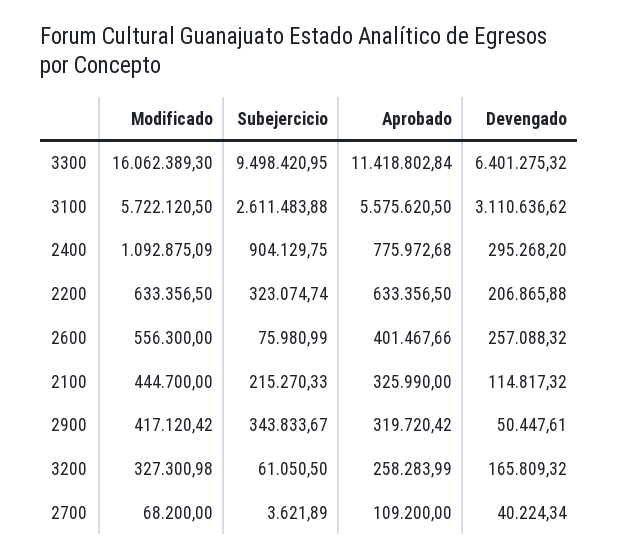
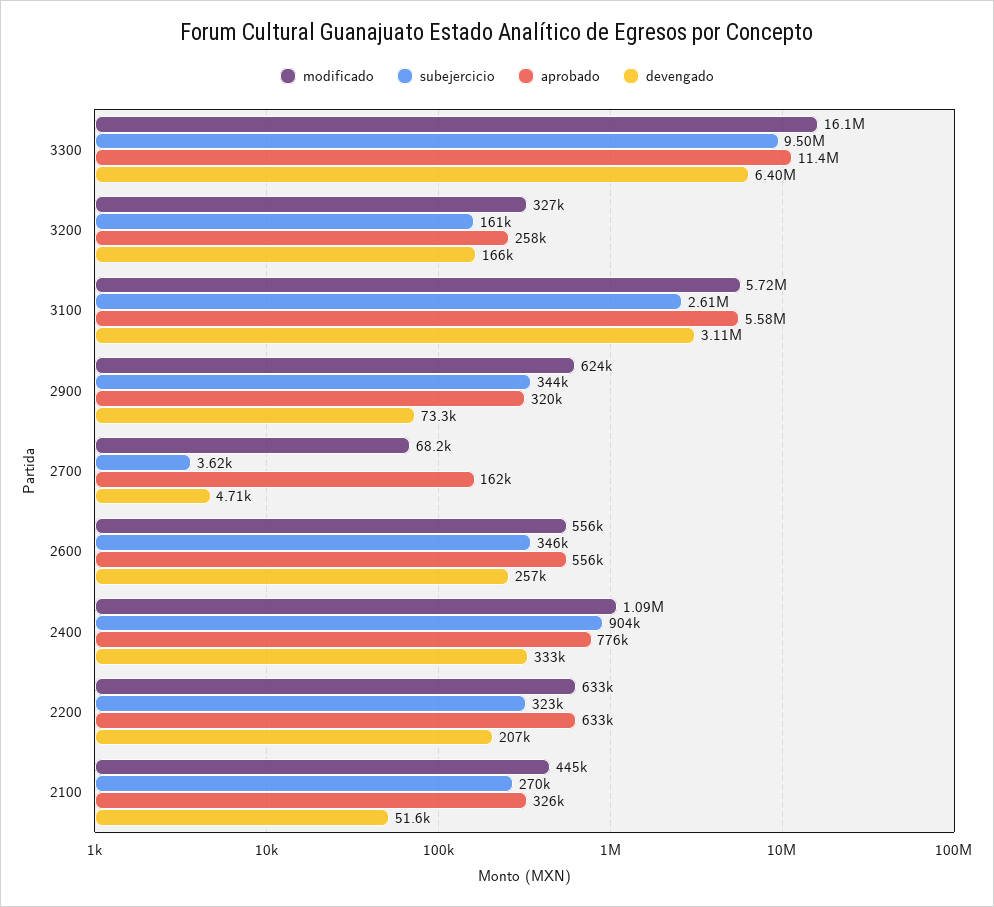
Devengado, 2400: 295268.2 -> 333000
Subejercicio, 2600: 75980.99 -> 346000
Aprobado, 2600: 401467.66 -> 556000
Subejercicio, 2100: 215270.33 -> 270000
Devengado, 2100: 114817.32 -> 51600
Modificado, 2900: 417120.42 -> 624000
Devengado, 2900: 50447.61 -> 73300
Subejercicio, 3200: 61050.5 -> 161000
Aprobado, 2700: 109200 -> 162000
Devengado, 2700: 40224.34 -> 4710

